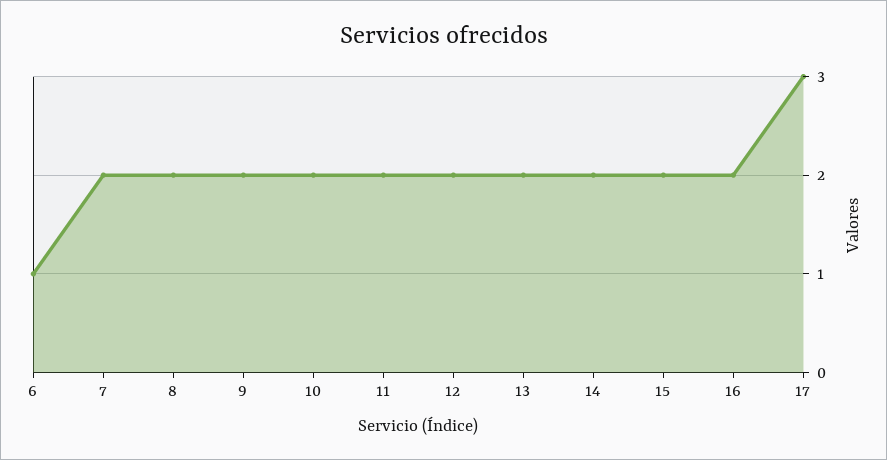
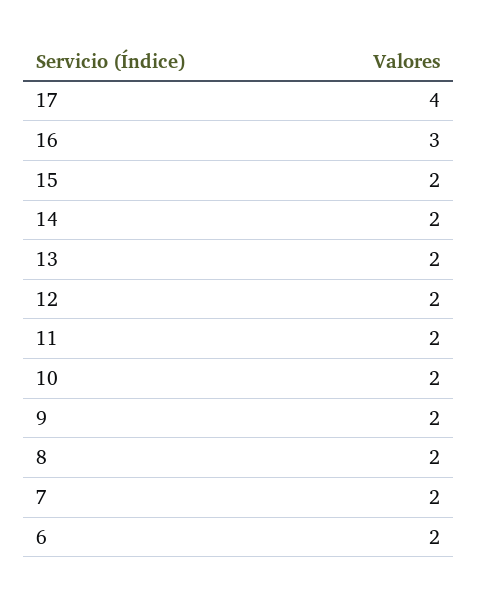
6: 1 -> 2
16: 2 -> 3
17: 3 -> 4

